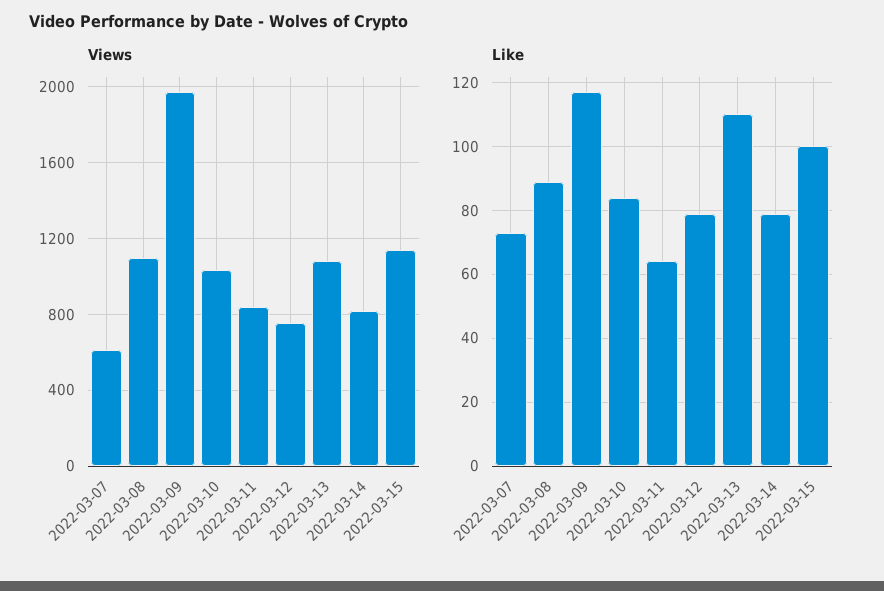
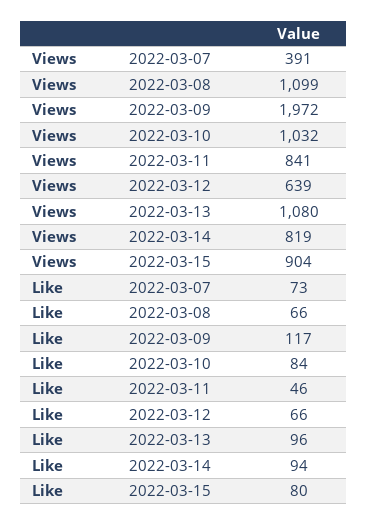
Views, 2022-03-07: 600 -> 391
Views, 2022-03-12: 750 -> 639
Views, 2022-03-15: 1150 -> 904
Like, 2022-03-08: 90 -> 66
Like, 2022-03-11: 65 -> 46
Like, 2022-03-12: 80 -> 66
Like, 2022-03-13: 110 -> 96
Like, 2022-03-14: 80 -> 94
Like, 2022-03-15: 100 -> 80

